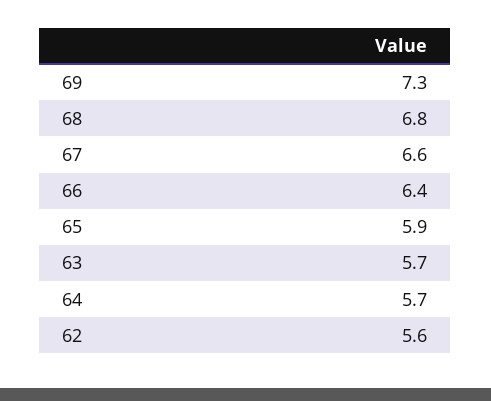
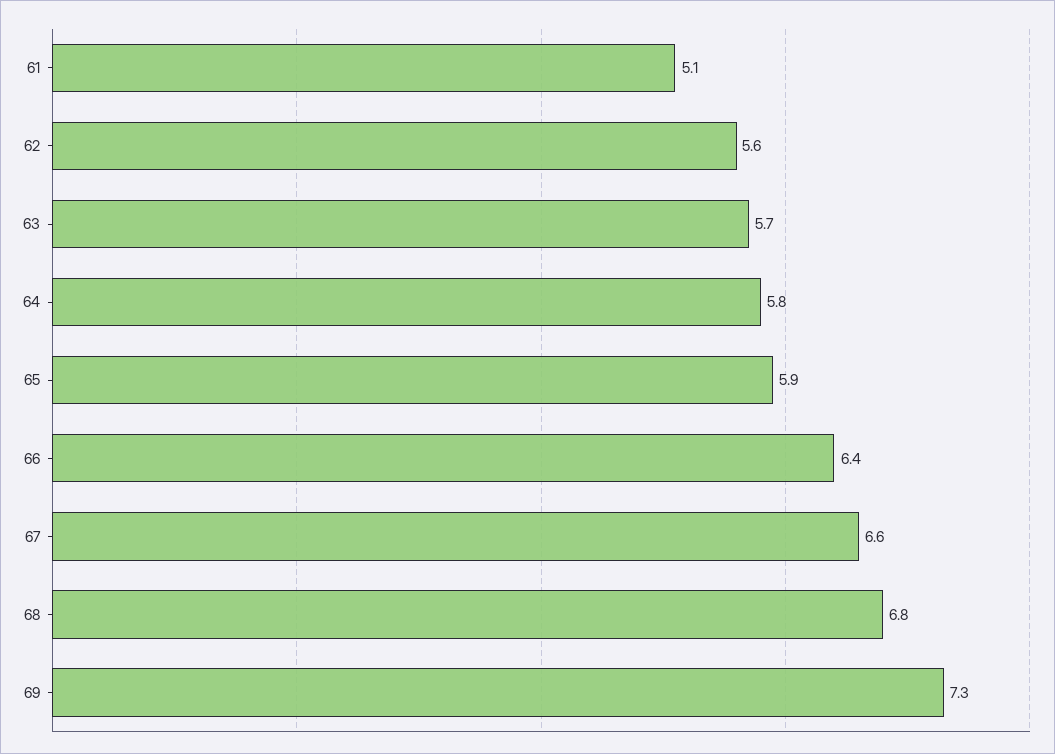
64: 5.7 -> 5.8
61: none -> 5.1

